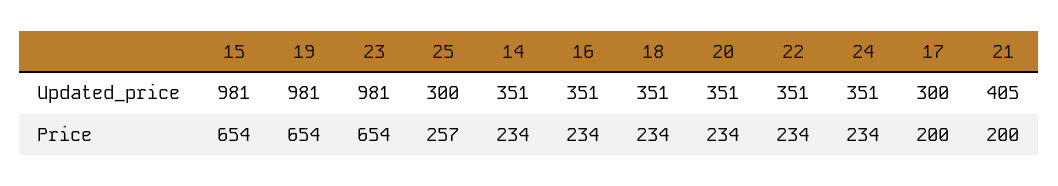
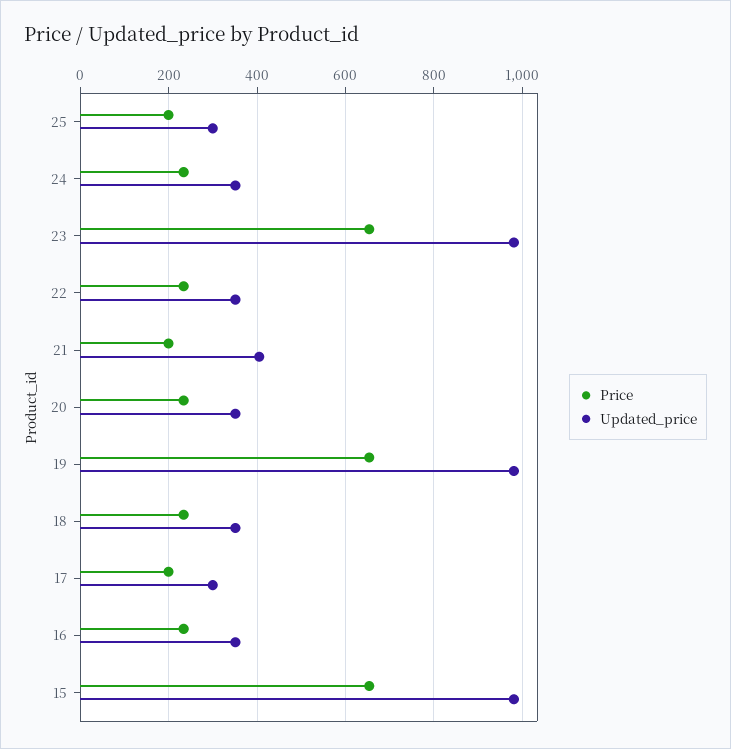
Updated_price, 14: 351 -> none
Price, 25: 257 -> 200
Price, 14: 234 -> none

